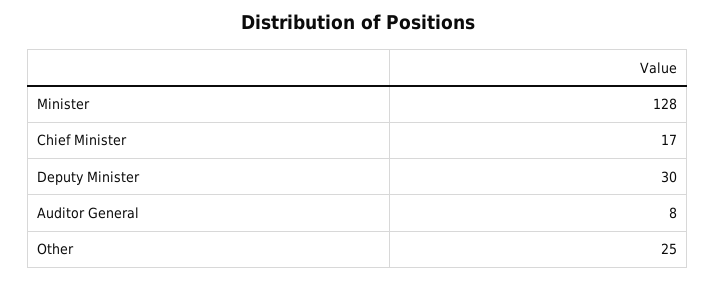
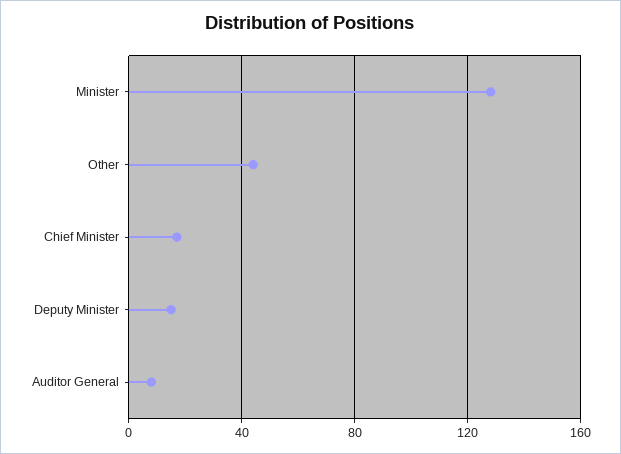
Deputy Minister: 30 -> 15
Other: 25 -> 45

